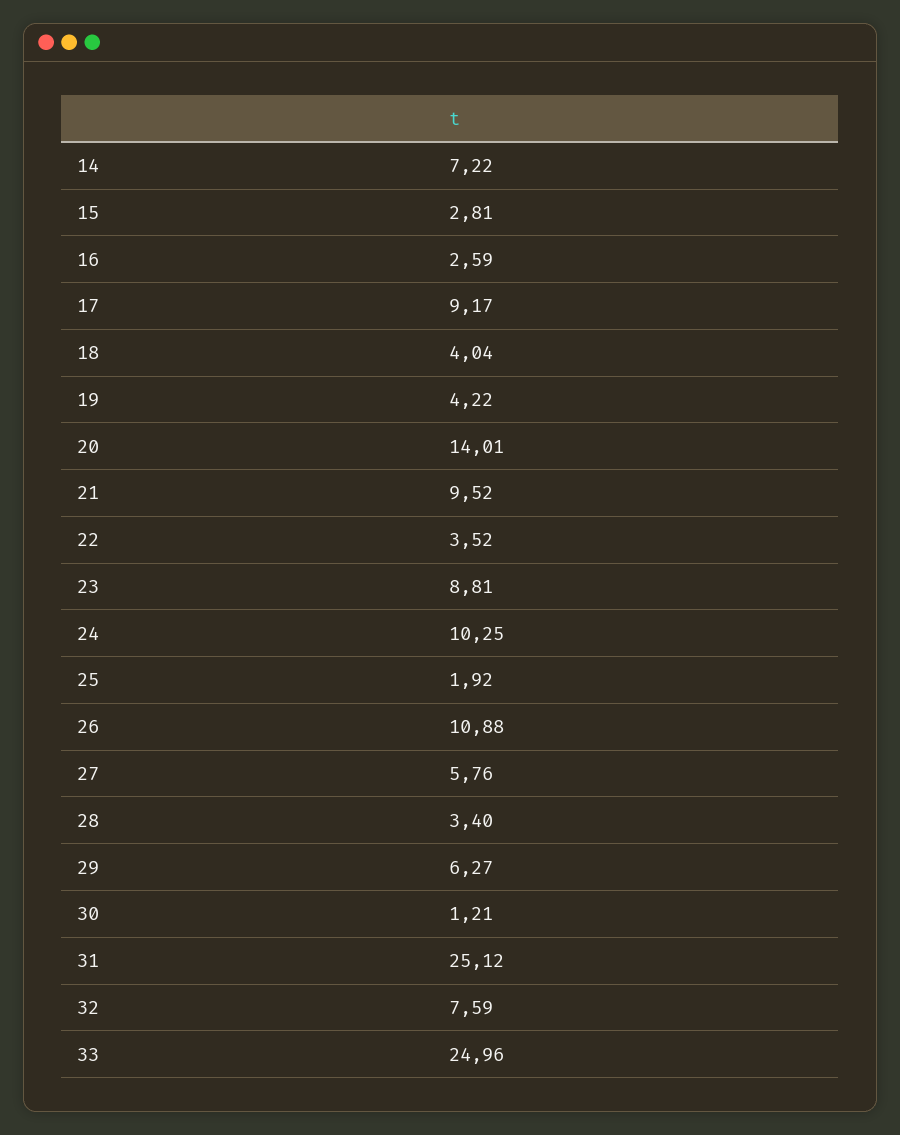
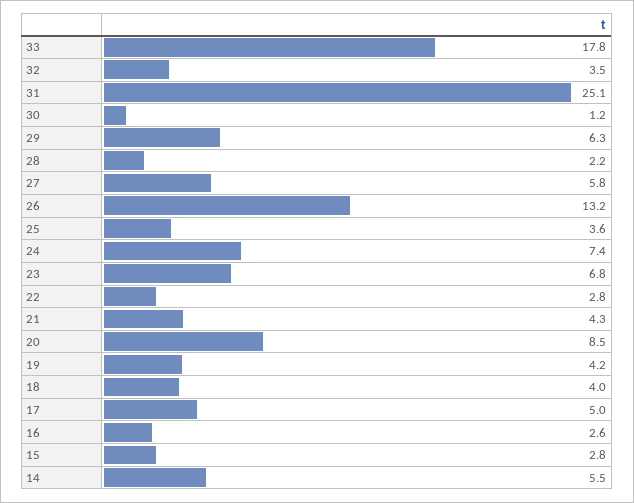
14: 7.22 -> 5.5
17: 9.17 -> 5
20: 14.01 -> 8.5
21: 9.52 -> 4.3
22: 3.52 -> 2.8
23: 8.81 -> 6.8
24: 10.25 -> 7.4
25: 1.92 -> 3.6
26: 10.88 -> 13.2
28: 3.4 -> 2.2
32: 7.59 -> 3.5
33: 24.96 -> 17.8

